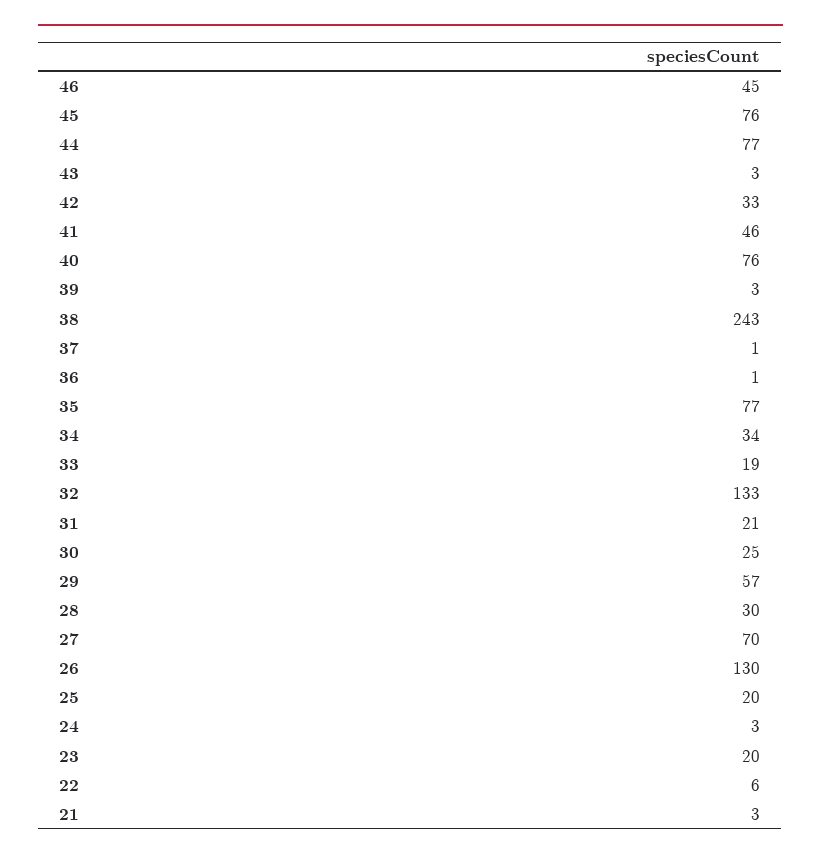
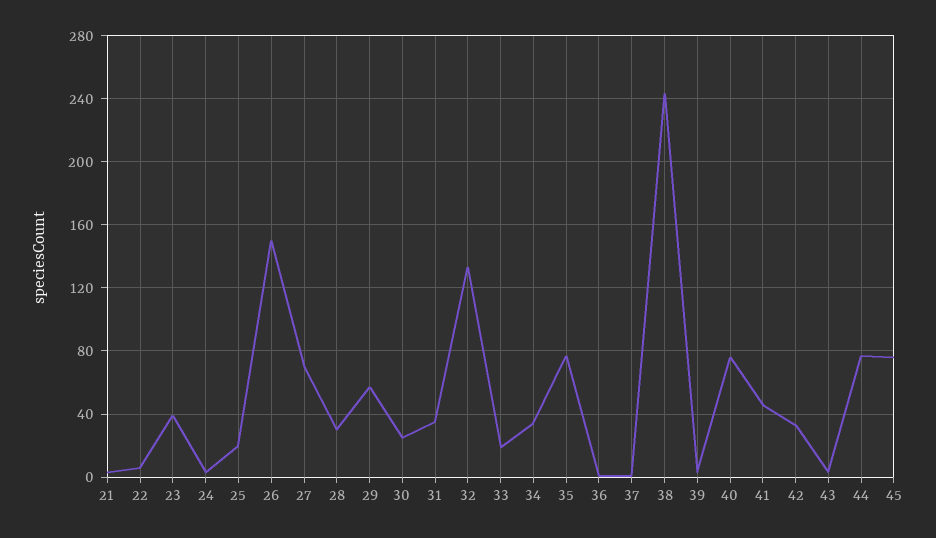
46: 45 -> none
31: 21 -> 35
26: 130 -> 150
23: 20 -> 40

